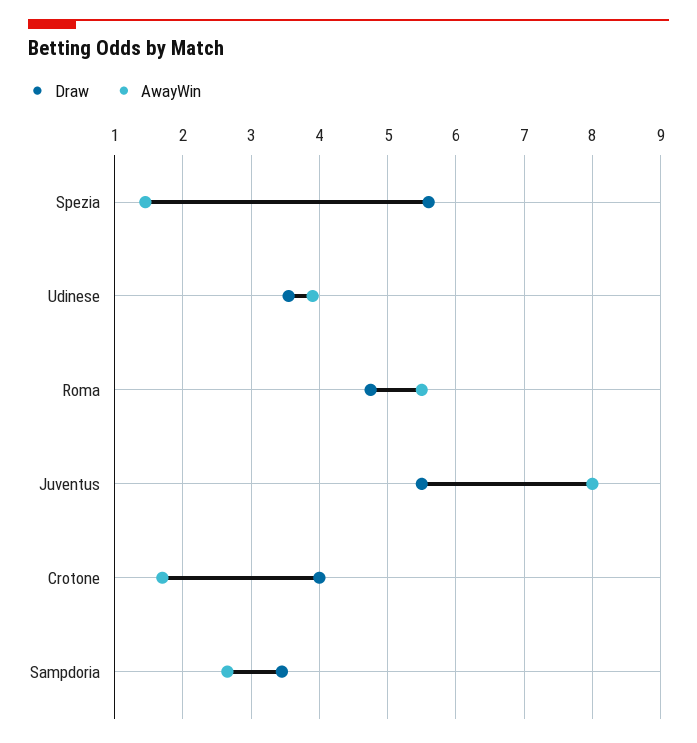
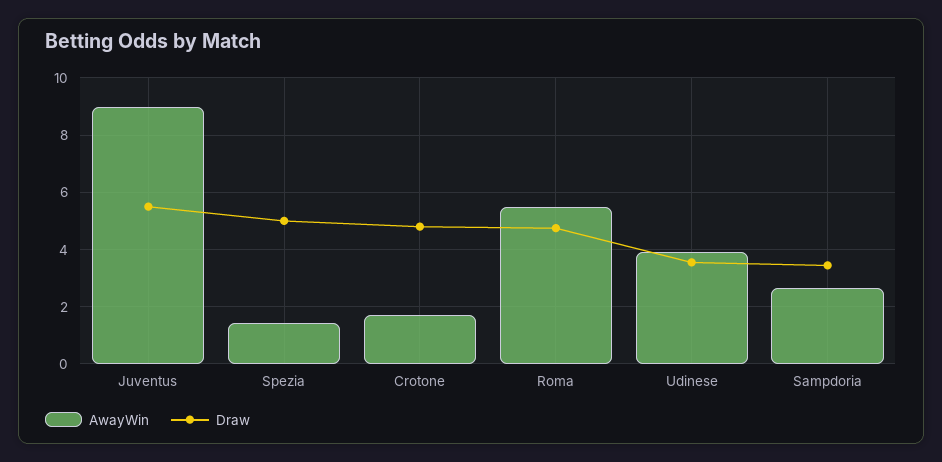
Draw, Spezia: 5.6 -> 5
AwayWin, Juventus: 8 -> 9
Draw, Crotone: 4 -> 4.75

